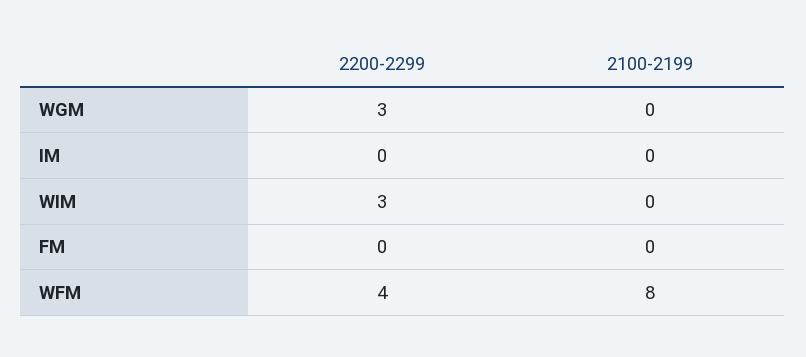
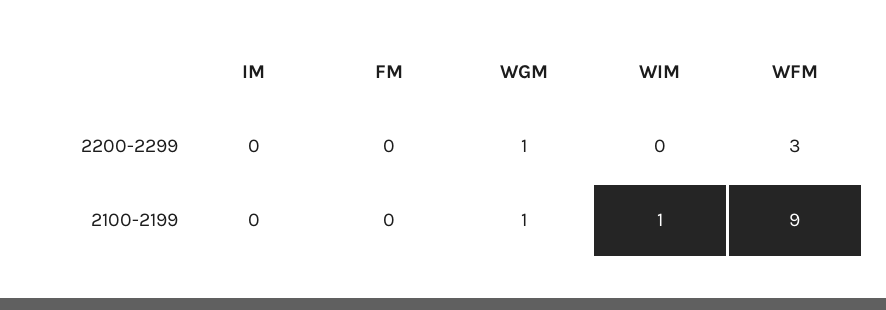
2200-2299, WGM: 3 -> 1
2100-2199, WGM: 0 -> 1
2200-2299, WIM: 3 -> 0
2100-2199, WIM: 0 -> 1
2200-2299, WFM: 4 -> 3
2100-2199, WFM: 8 -> 9

